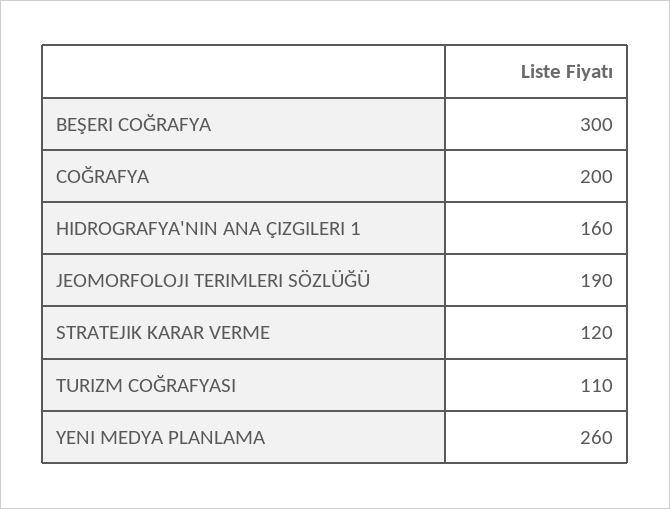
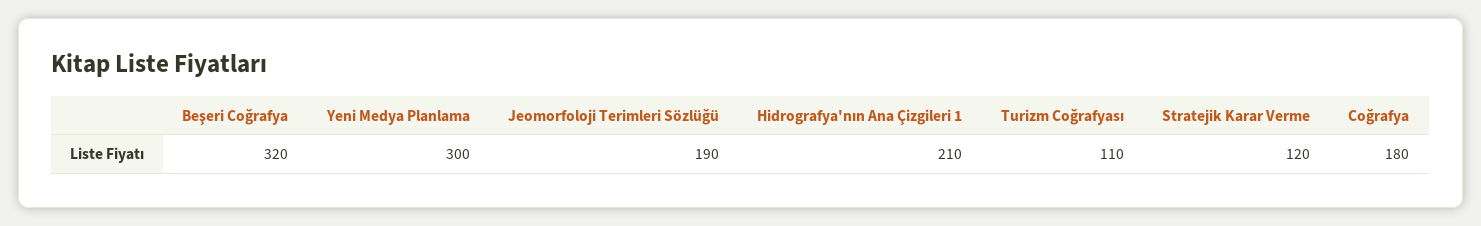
BEŞERI COĞRAFYA: 300 -> 320
COĞRAFYA: 200 -> 180
HIDROGRAFYA'NIN ANA ÇIZGILERI 1: 160 -> 210
YENI MEDYA PLANLAMA: 260 -> 300

